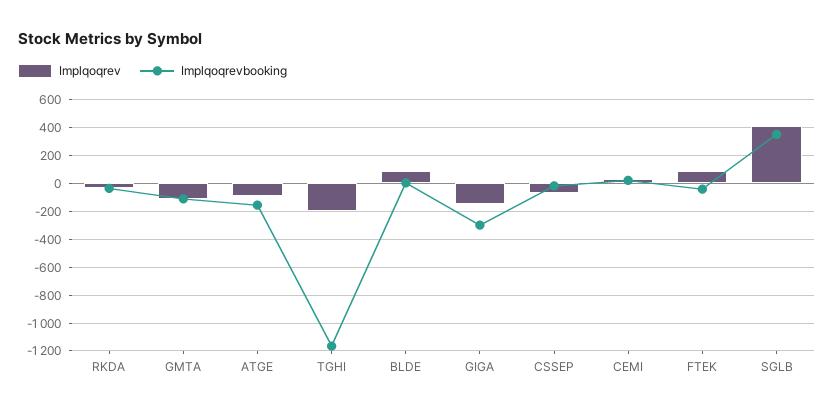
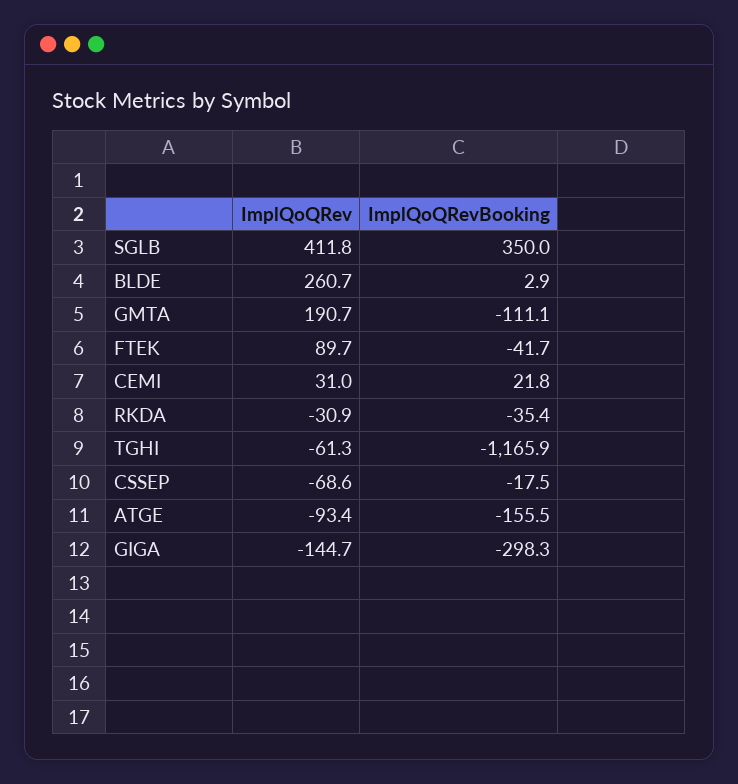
Implqoqrev, GMTA: -100 -> 190.7
Implqoqrev, TGHI: -200 -> -61.3
Implqoqrev, BLDE: 100 -> 260.7

